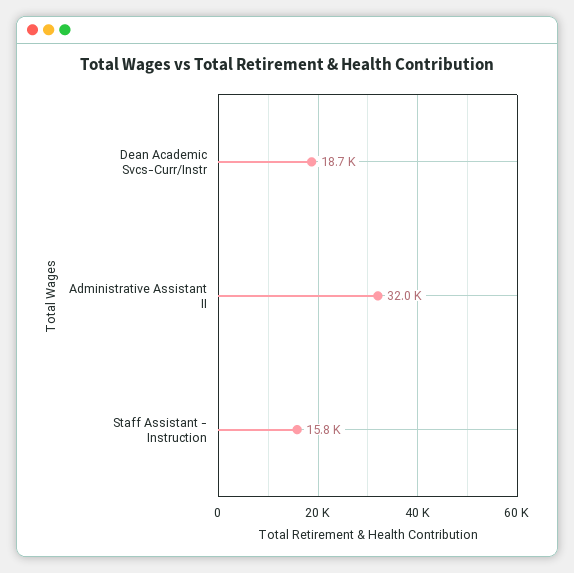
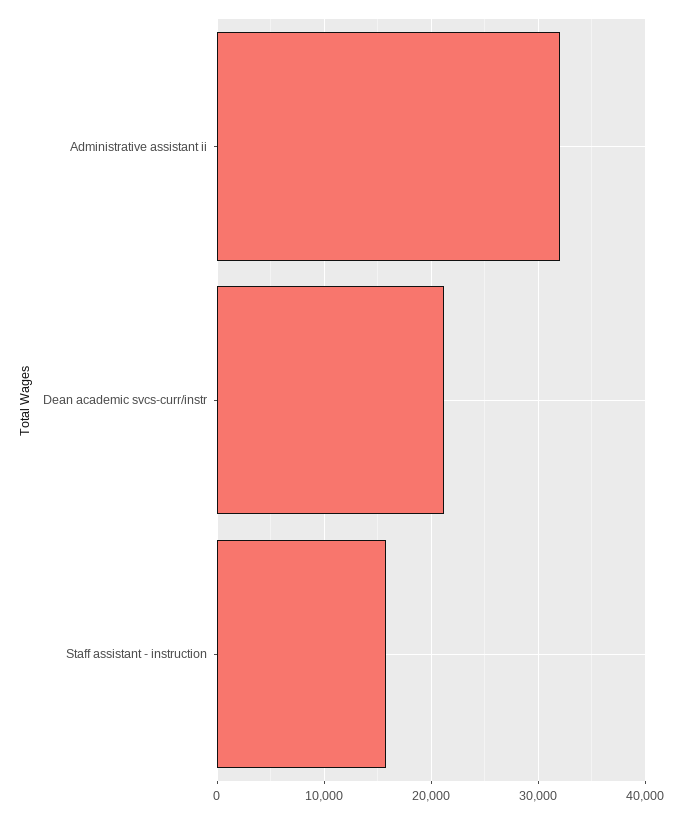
Dean Academic Svcs-Curr/Instr: 18700 -> 21000

